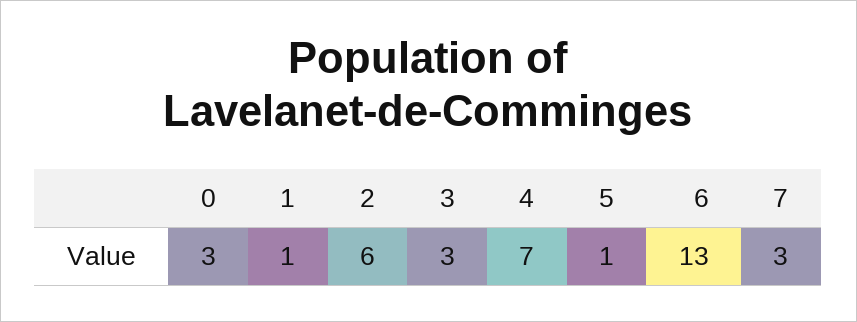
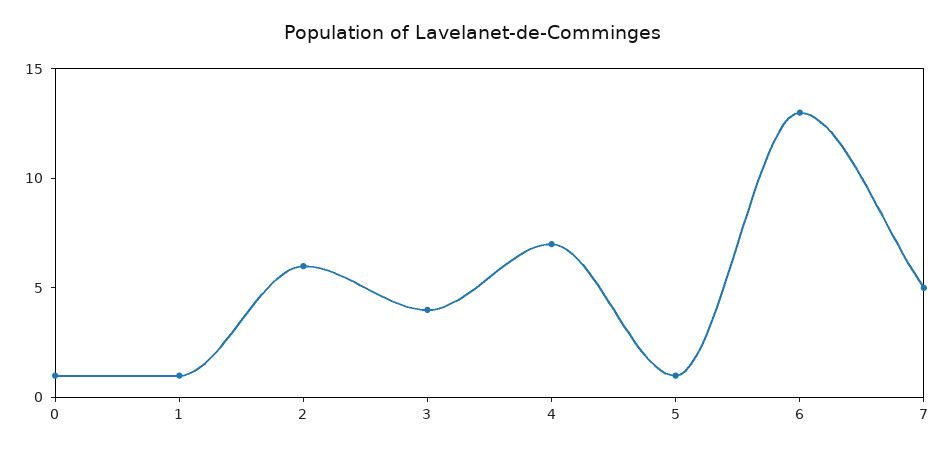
0: 3 -> 1
3: 3 -> 4
7: 3 -> 5

